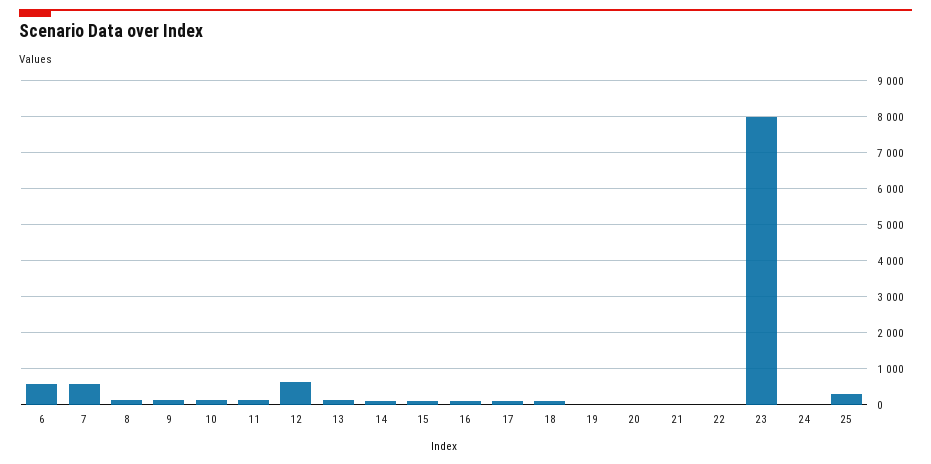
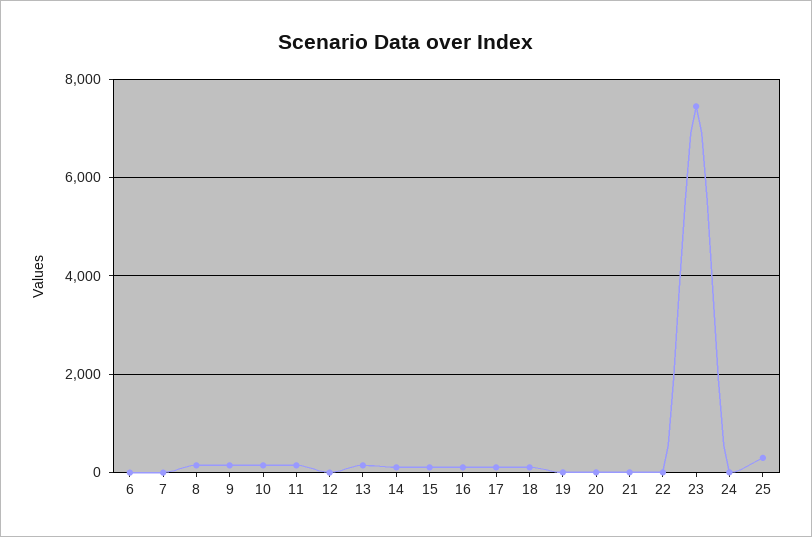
6: 600 -> 0
7: 600 -> 0
12: 600 -> 0
23: 8000 -> 7400

